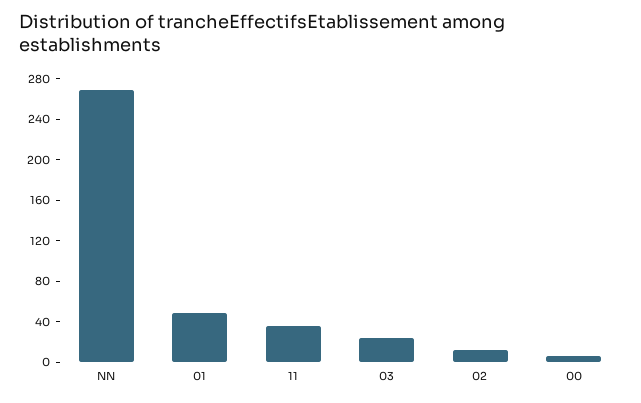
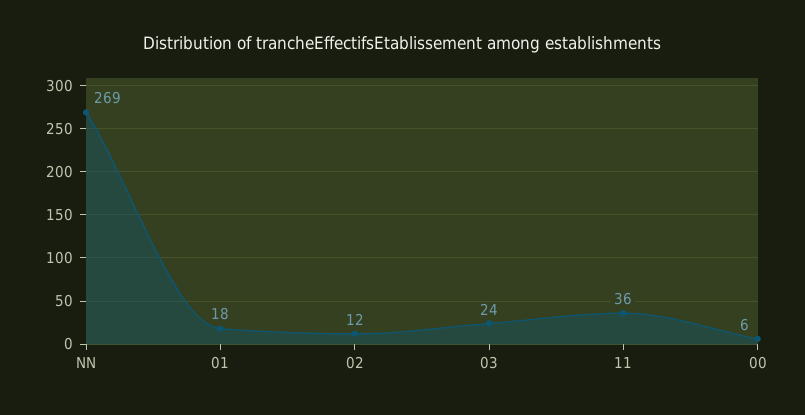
01: 50 -> 18

